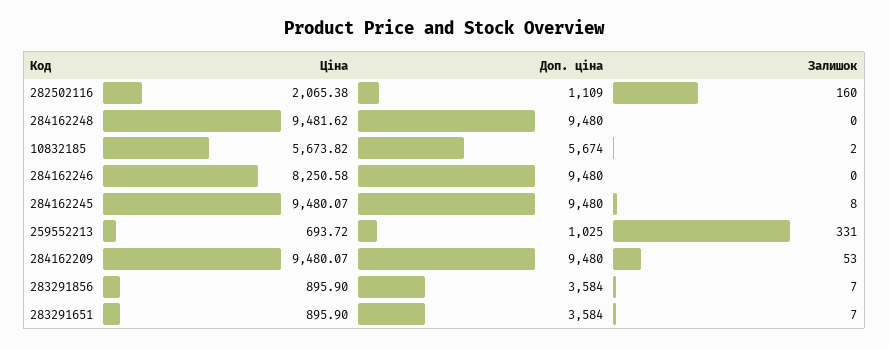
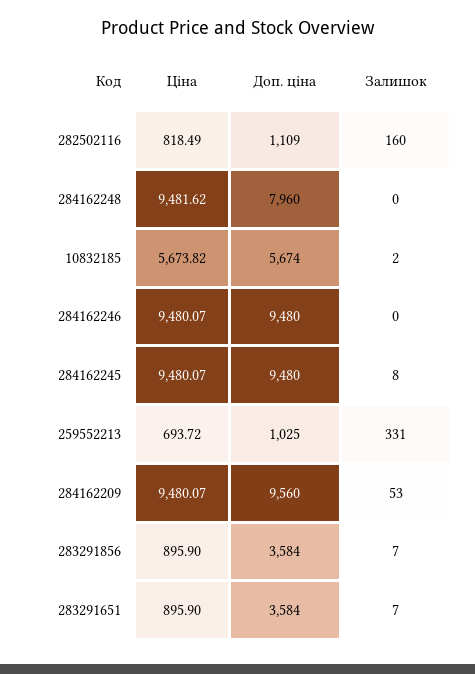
Ціна, 282502116: 2065.38 -> 818.49
Доп. ціна, 284162248: 9480 -> 7960
Ціна, 284162246: 8250.58 -> 9480.07
Доп. ціна, 284162209: 9480 -> 9560

